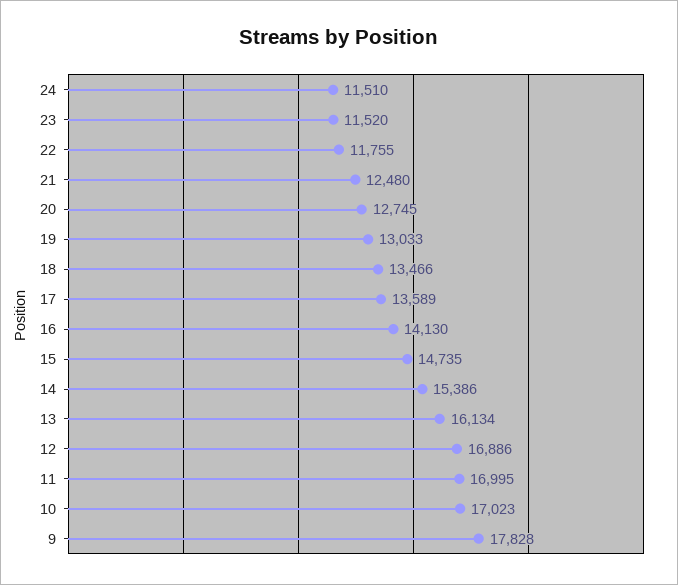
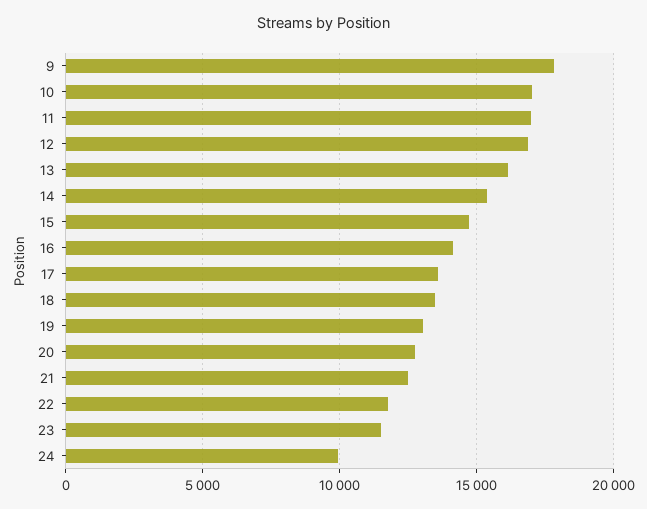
24: 11510 -> 10000

